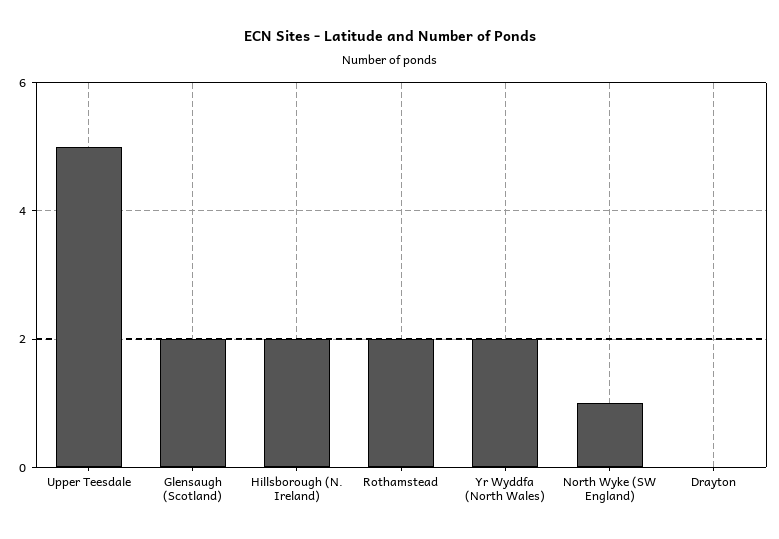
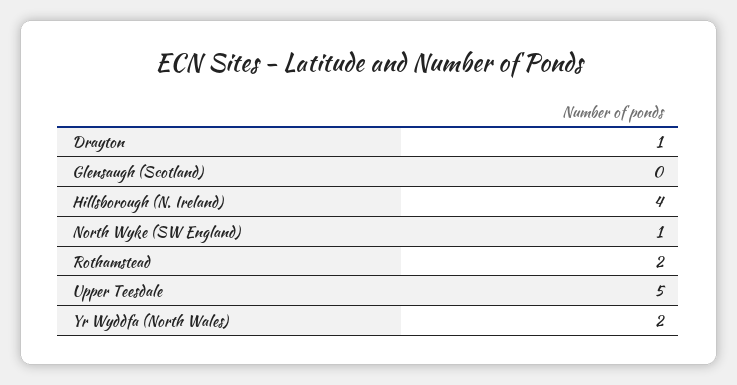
Glensaugh (Scotland): 2 -> 0
Hillsborough (N. Ireland): 2 -> 4
Drayton: 0 -> 1

